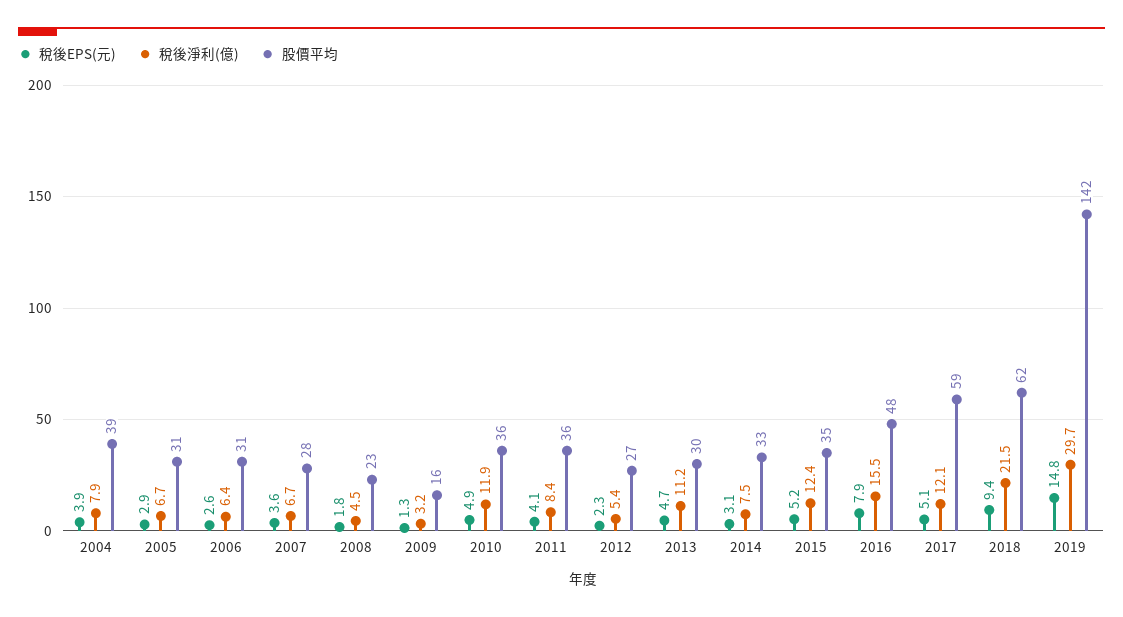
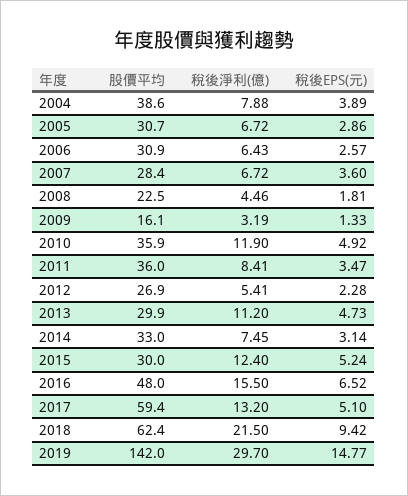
稅後EPS(元), 2011: 4.1 -> 3.47
股價平均, 2015: 35 -> 30
稅後EPS(元), 2016: 7.9 -> 6.52
稅後淨利(億), 2017: 12.1 -> 13.2

